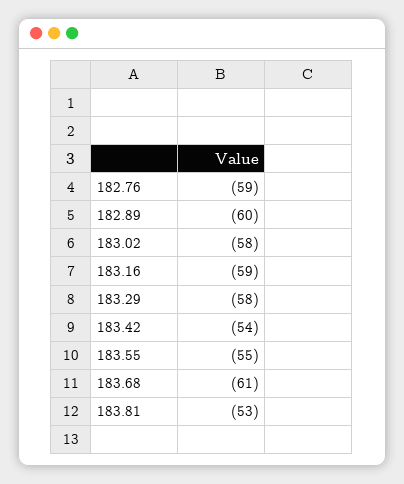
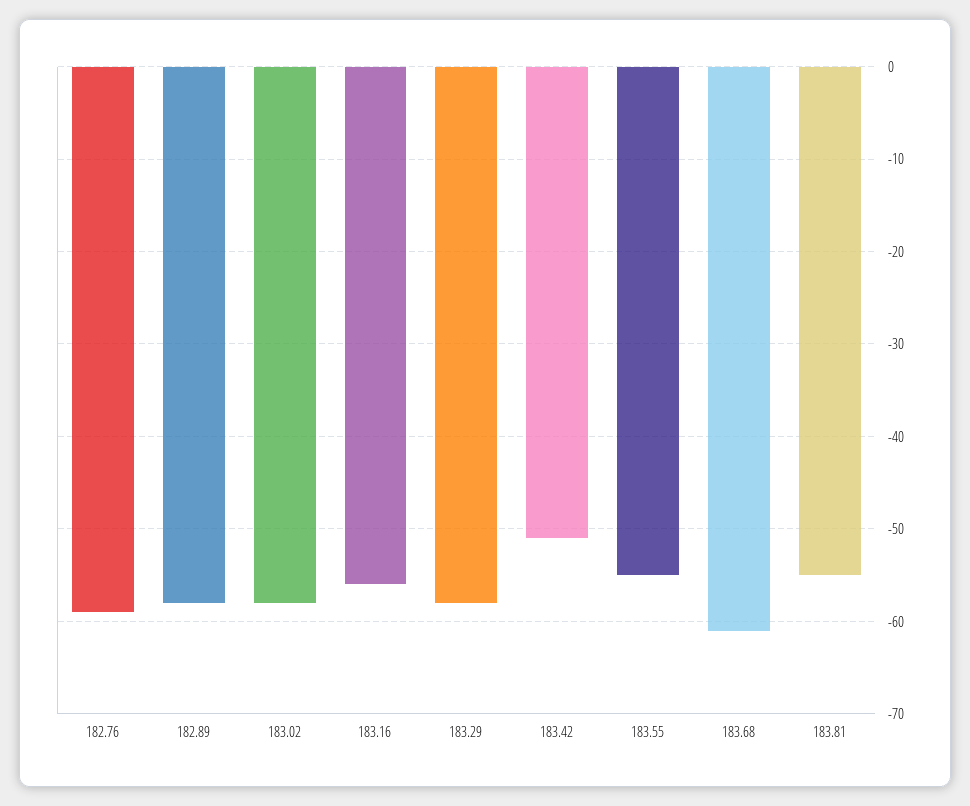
182.89: -60 -> -58
183.16: -59 -> -56
183.42: -54 -> -51
183.81: -53 -> -55

